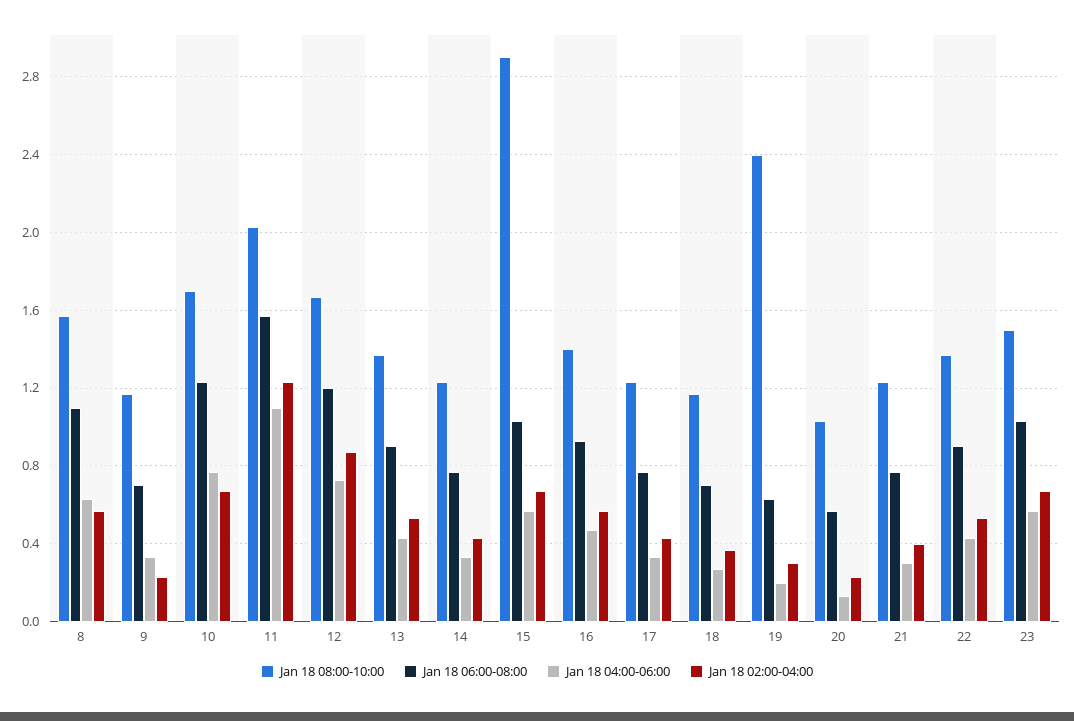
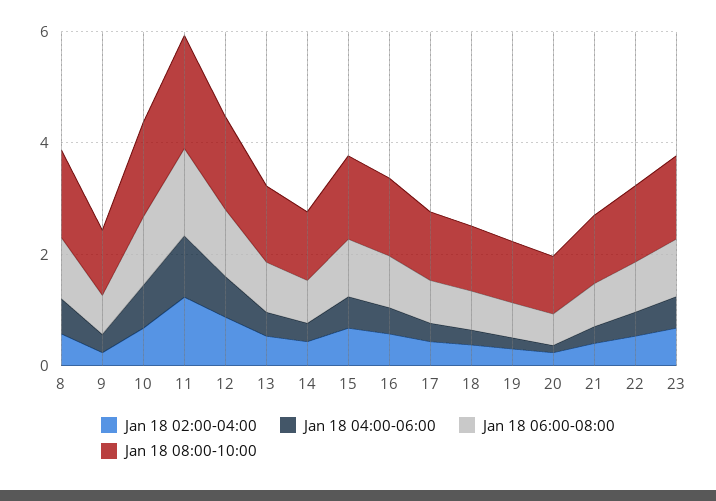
Jan 18 08:00-10:00, 15: 2.9 -> 1.5
Jan 18 08:00-10:00, 19: 2.4 -> 1

